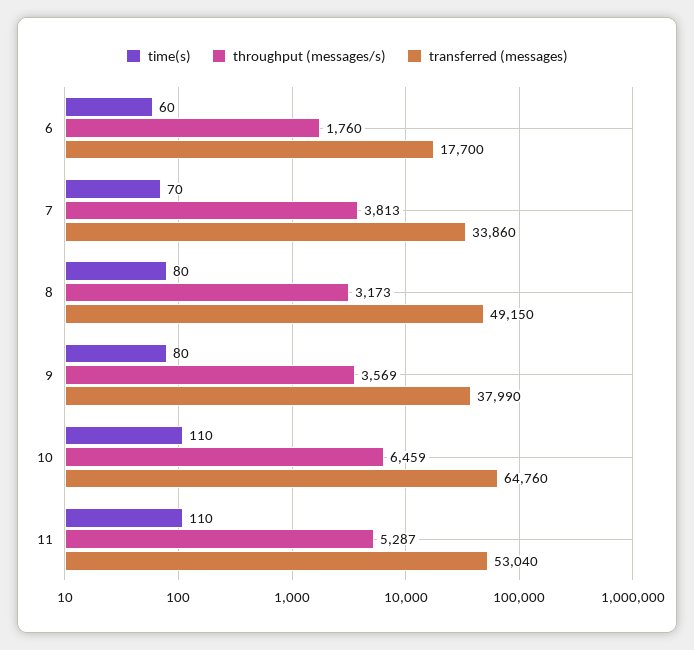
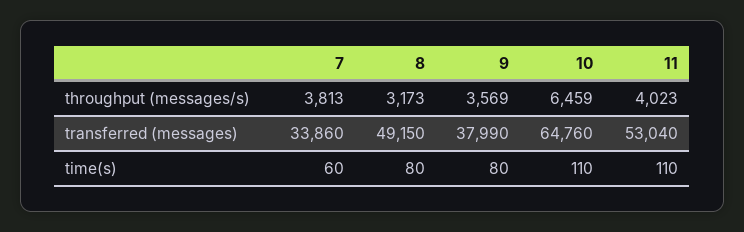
time(s), 6: 60 -> none
throughput (messages/s), 6: 1760 -> none
transferred (messages), 6: 17700 -> none
time(s), 7: 70 -> 60
throughput (messages/s), 11: 5287 -> 4023

